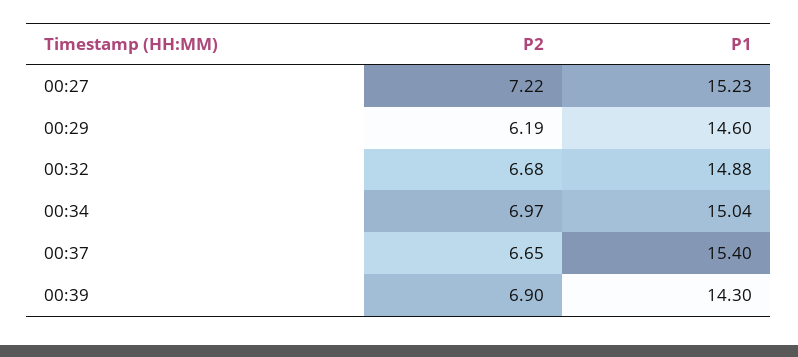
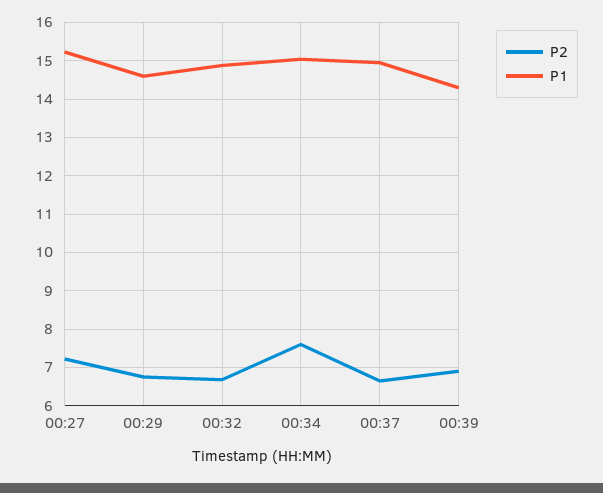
P2, 00:29: 6.19 -> 6.8
P2, 00:34: 6.97 -> 7.6
P1, 00:37: 15.4 -> 15

